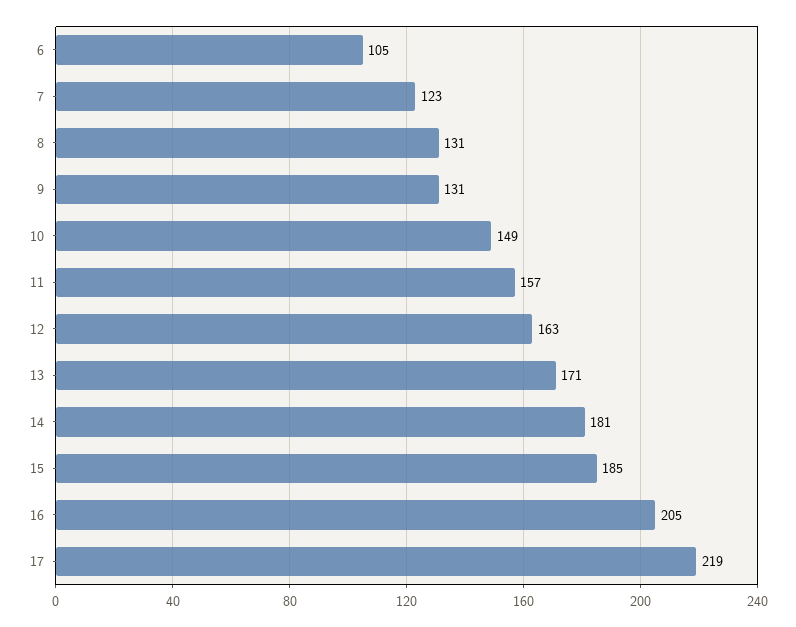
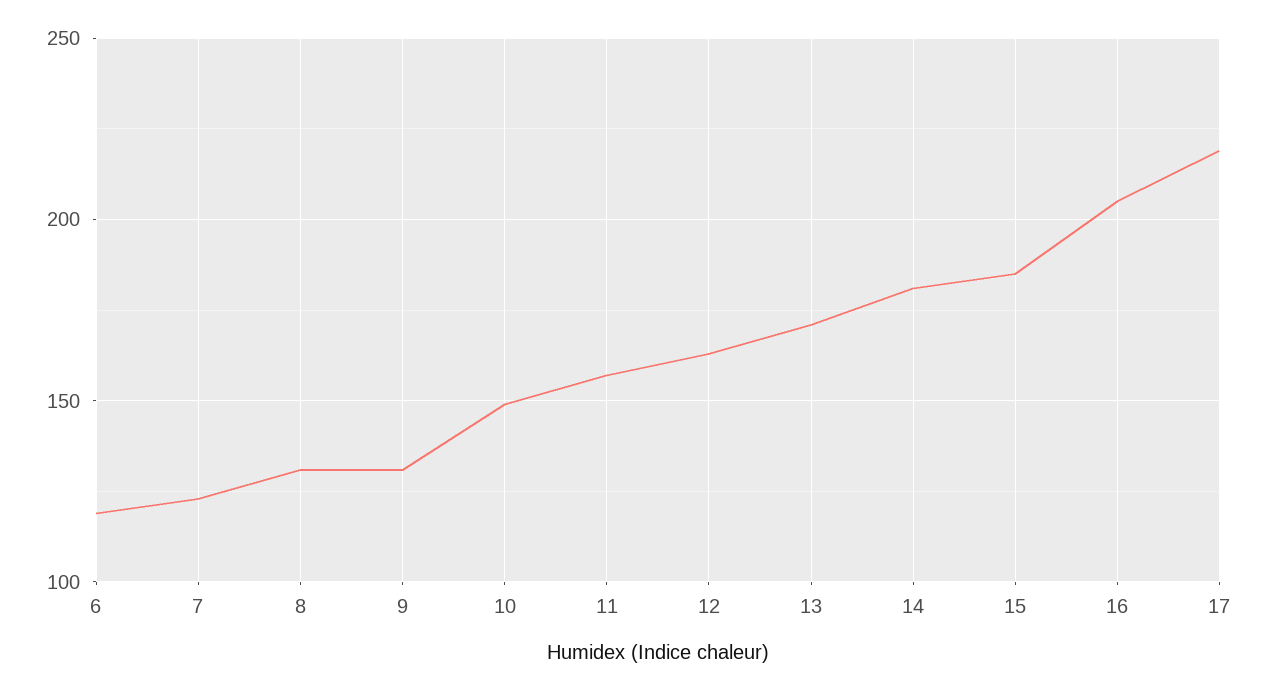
6: 105 -> 120

